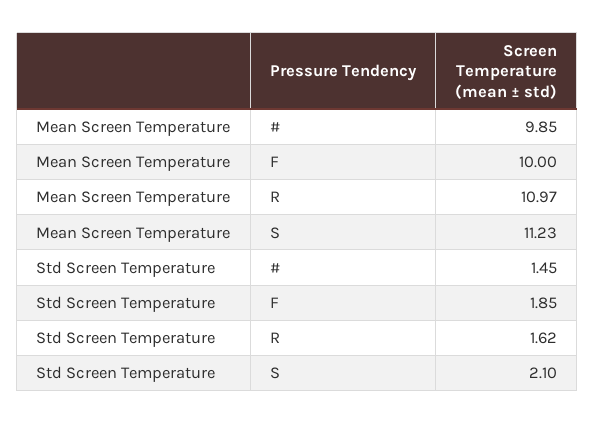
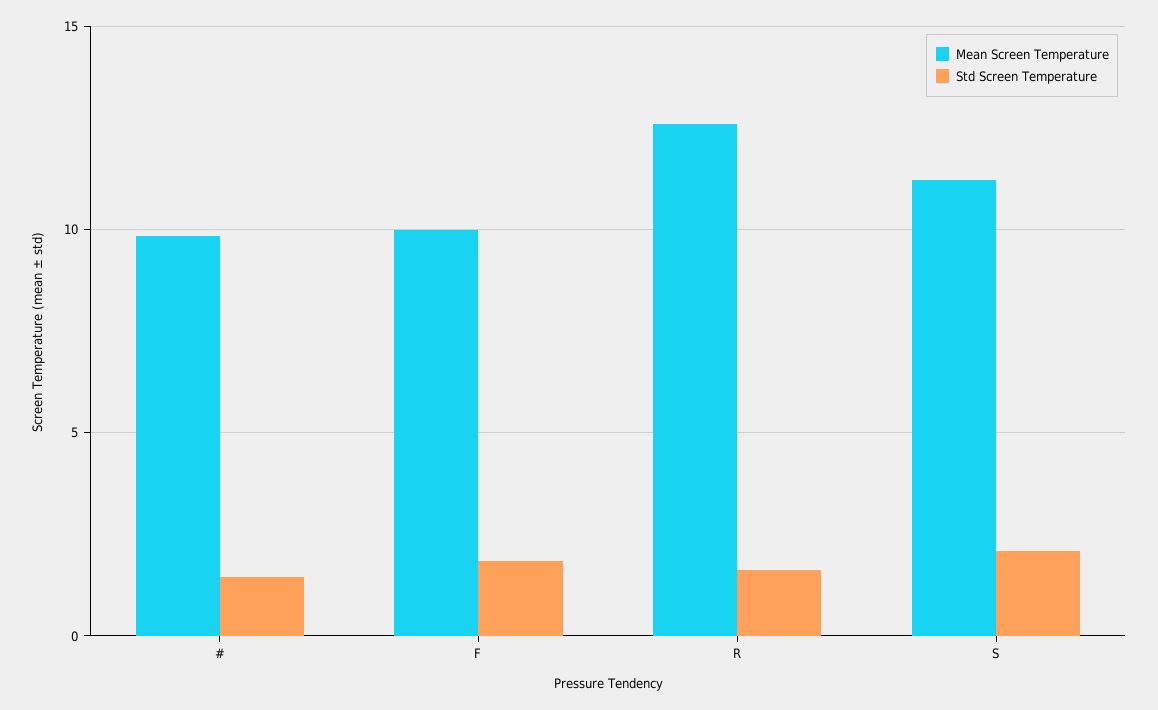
Mean Screen Temperature, R: 10.97 -> 12.5

